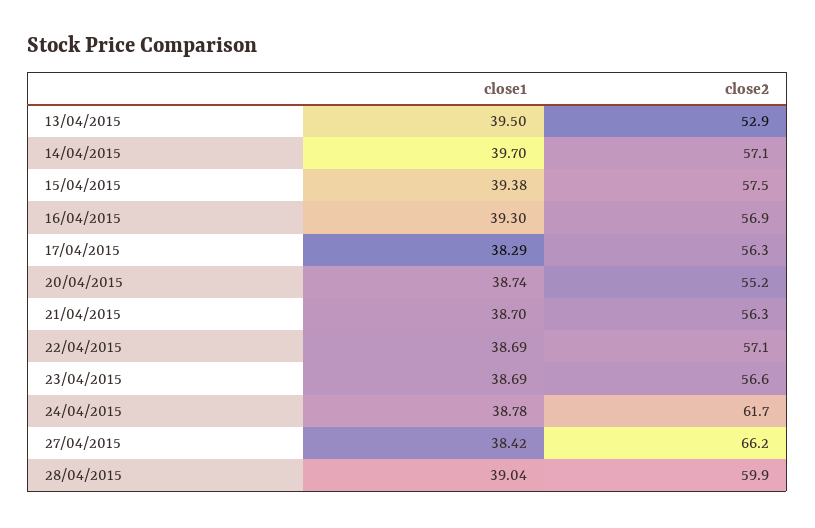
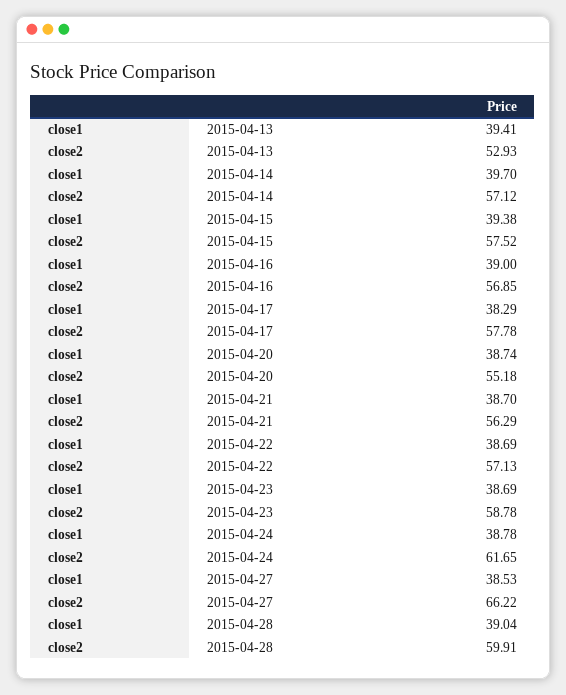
close1, 13/04/2015: 39.5 -> 39.41
close1, 16/04/2015: 39.3 -> 39
close2, 17/04/2015: 56.3 -> 57.78
close2, 23/04/2015: 56.6 -> 58.78
close1, 27/04/2015: 38.42 -> 38.53

